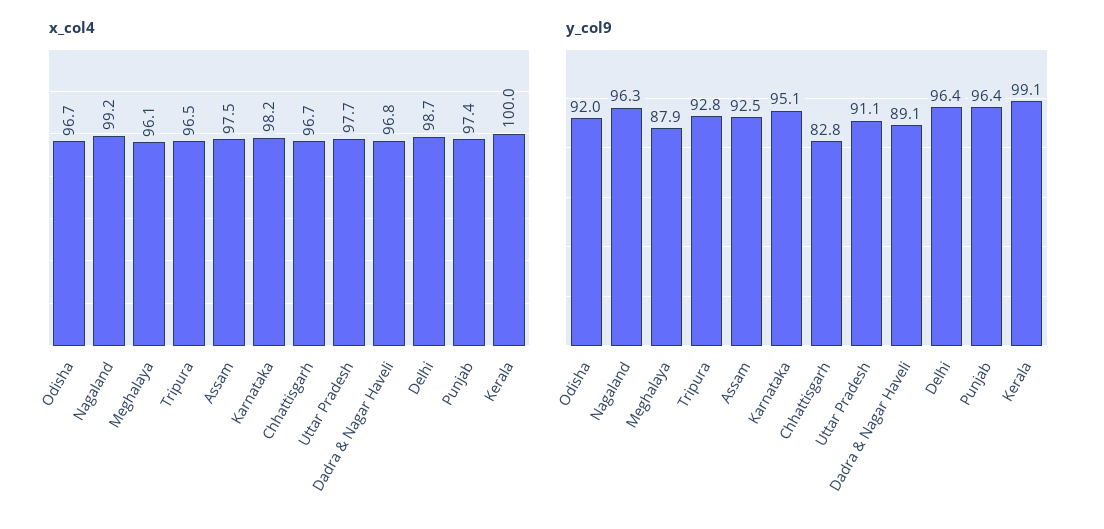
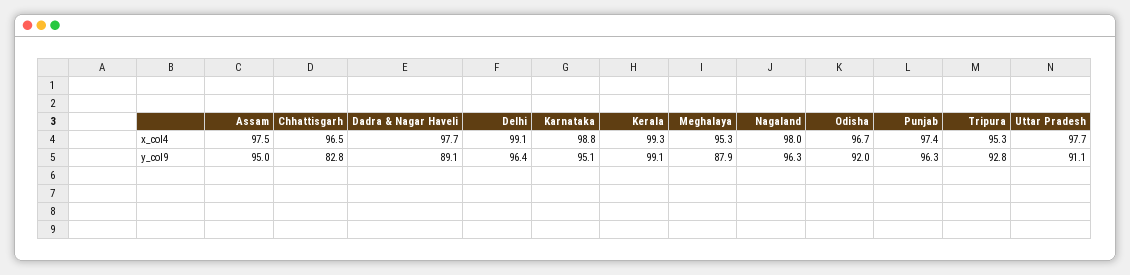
x_col4, Nagaland: 99.2 -> 98
x_col4, Meghalaya: 96.1 -> 95.3
x_col4, Tripura: 96.5 -> 95.3
x_col4, Karnataka: 98.2 -> 98.8
x_col4, Chhattisgarh: 96.7 -> 96.5
x_col4, Dadra & Nagar Haveli: 96.8 -> 97.7
x_col4, Delhi: 98.7 -> 99.1
x_col4, Kerala: 100 -> 99.3
y_col9, Assam: 92.5 -> 95
y_col9, Punjab: 96.4 -> 96.3

